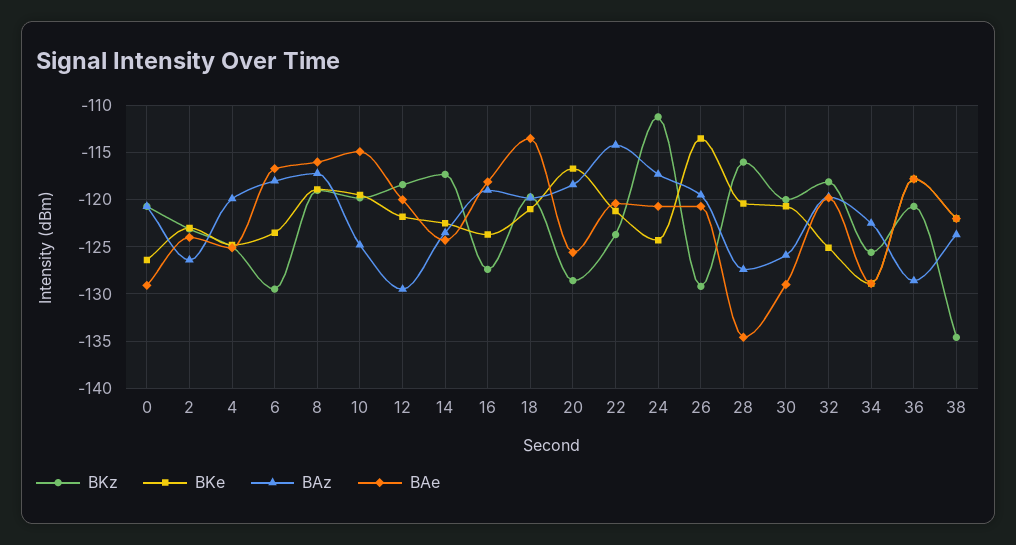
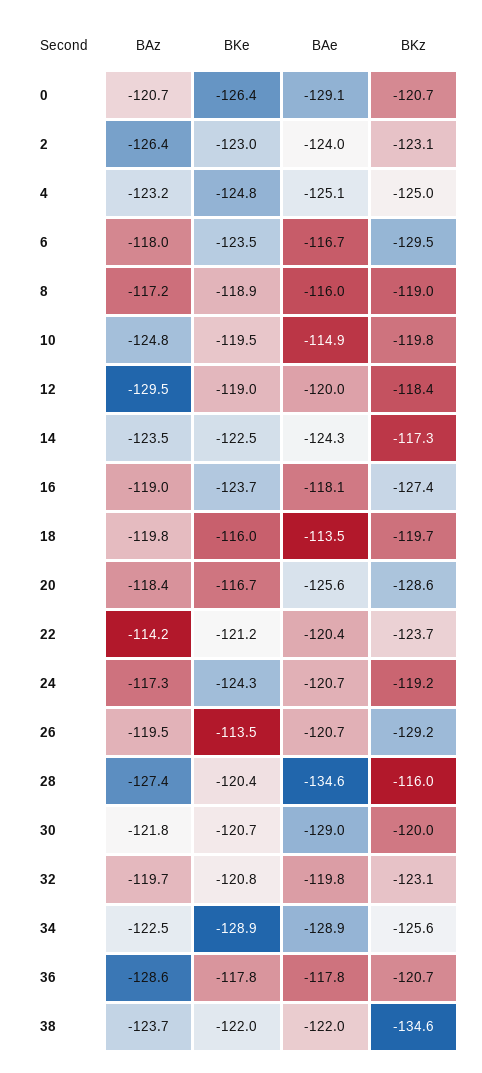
BAz, 4: -120 -> -123.2
BKe, 12: -122 -> -119
BKe, 18: -121 -> -116
BKz, 24: -111 -> -119.2
BAz, 30: -126 -> -121.8
BKz, 32: -118 -> -123.1
BKe, 32: -125 -> -120.8

